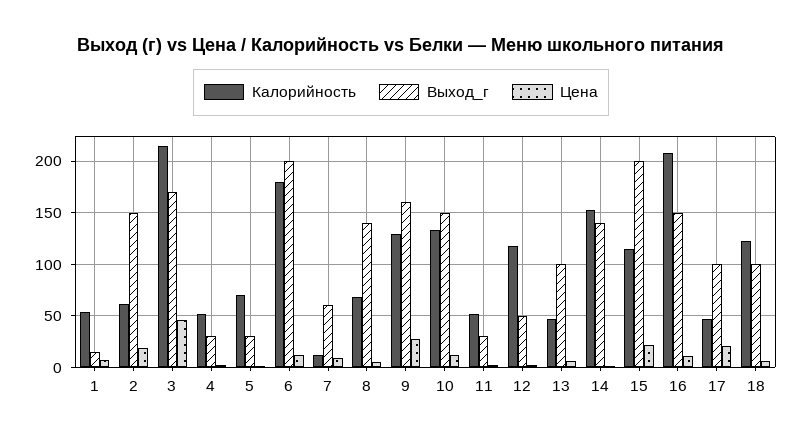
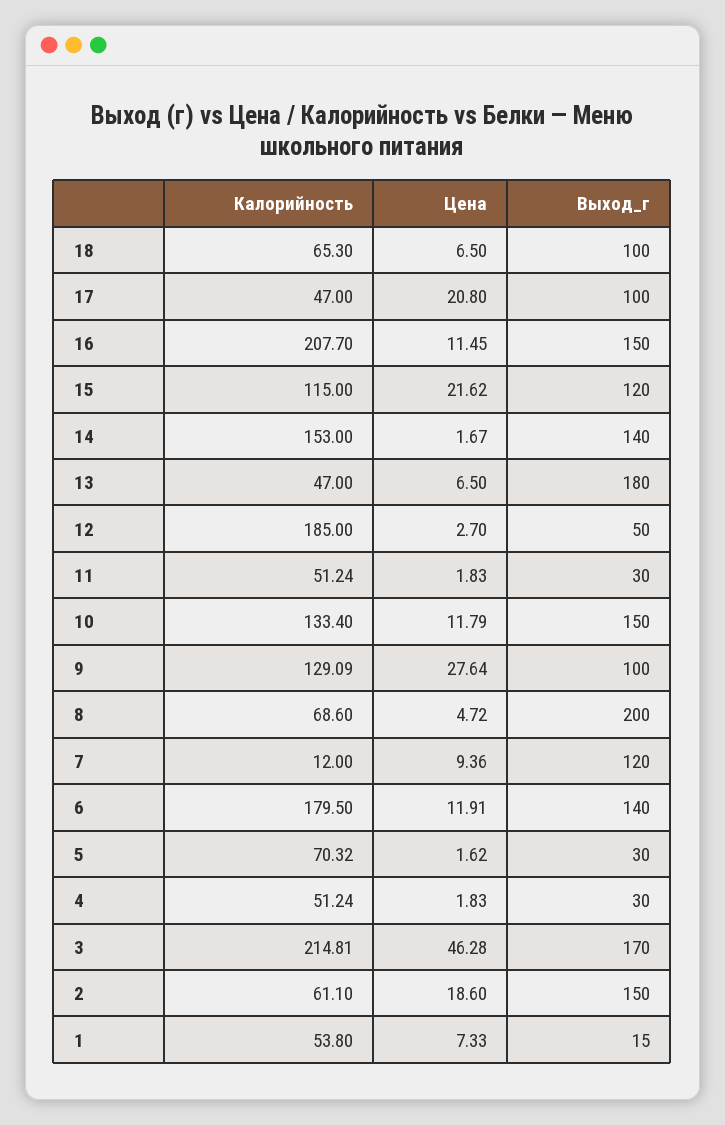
Выход_г, 6: 200 -> 140
Выход_г, 7: 60 -> 120
Выход_г, 8: 140 -> 200
Выход_г, 9: 160 -> 100
Калорийность, 12: 120 -> 185
Выход_г, 13: 100 -> 180
Выход_г, 15: 200 -> 120
Калорийность, 18: 120 -> 65.3

